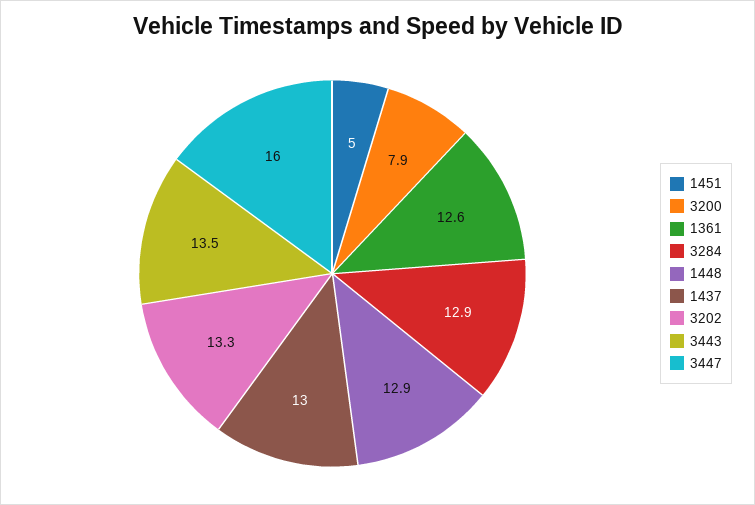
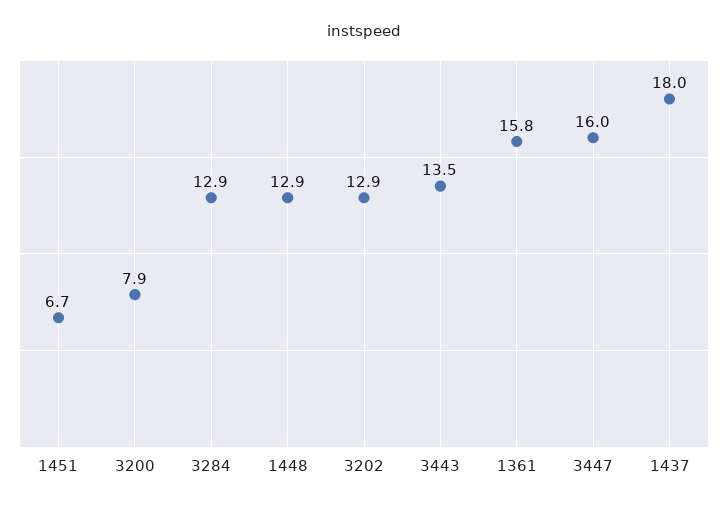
1451: 5 -> 6.7
1361: 12.6 -> 15.8
1437: 13 -> 18
3202: 13.3 -> 12.9

